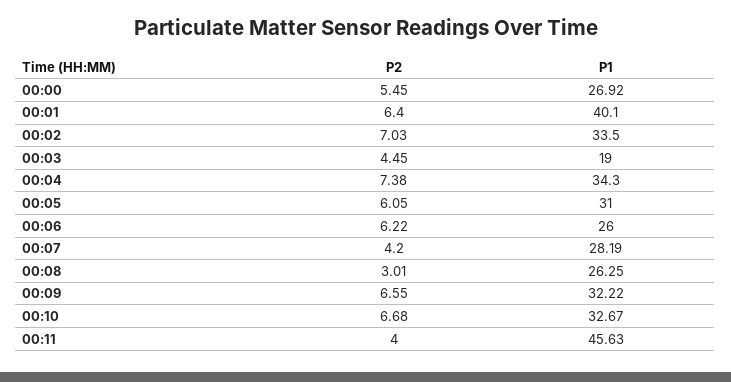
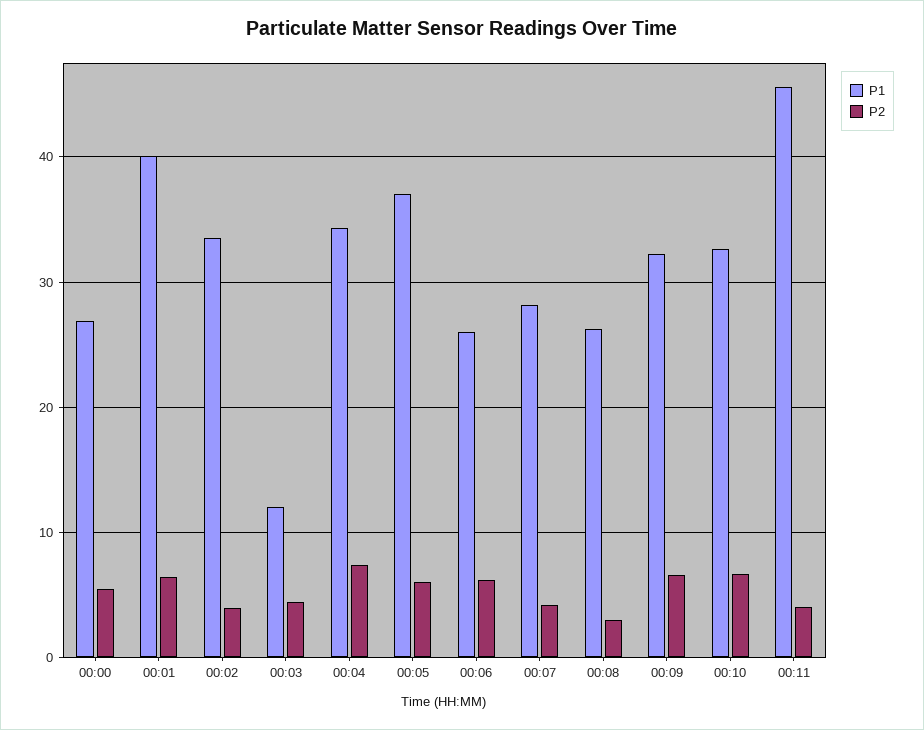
P2, 00:02: 7.03 -> 4
P1, 00:03: 19 -> 12
P1, 00:05: 31 -> 37

